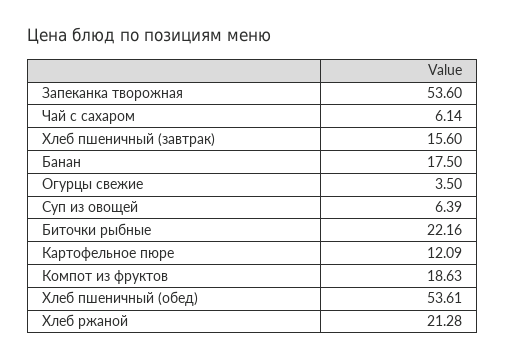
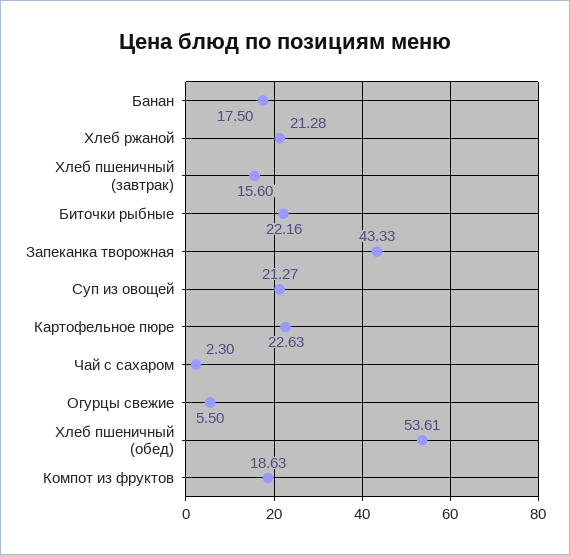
Запеканка творожная: 53.6 -> 43.33
Чай с сахаром: 6.14 -> 2.3
Огурцы свежие: 3.5 -> 5.5
Суп из овощей: 6.39 -> 21.27
Картофельное пюре: 12.09 -> 22.63

